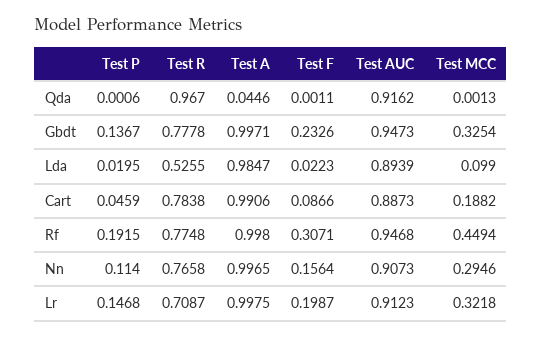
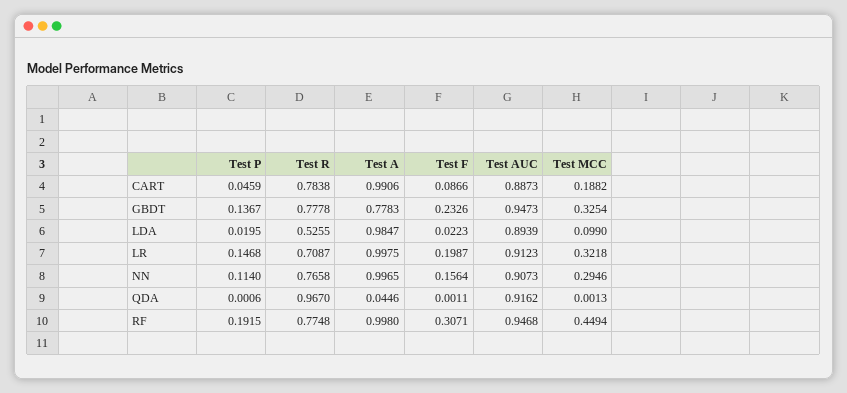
Test A, Gbdt: 0.9971 -> 0.7783

